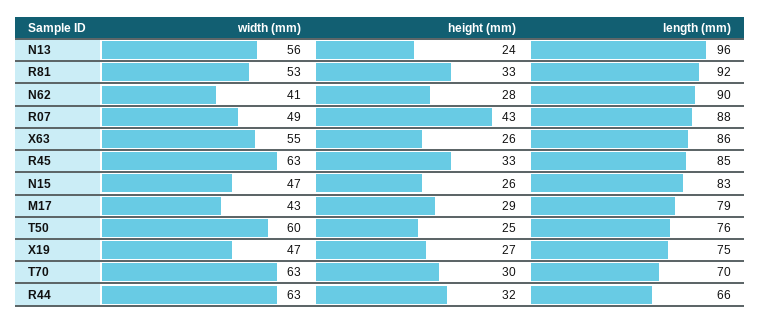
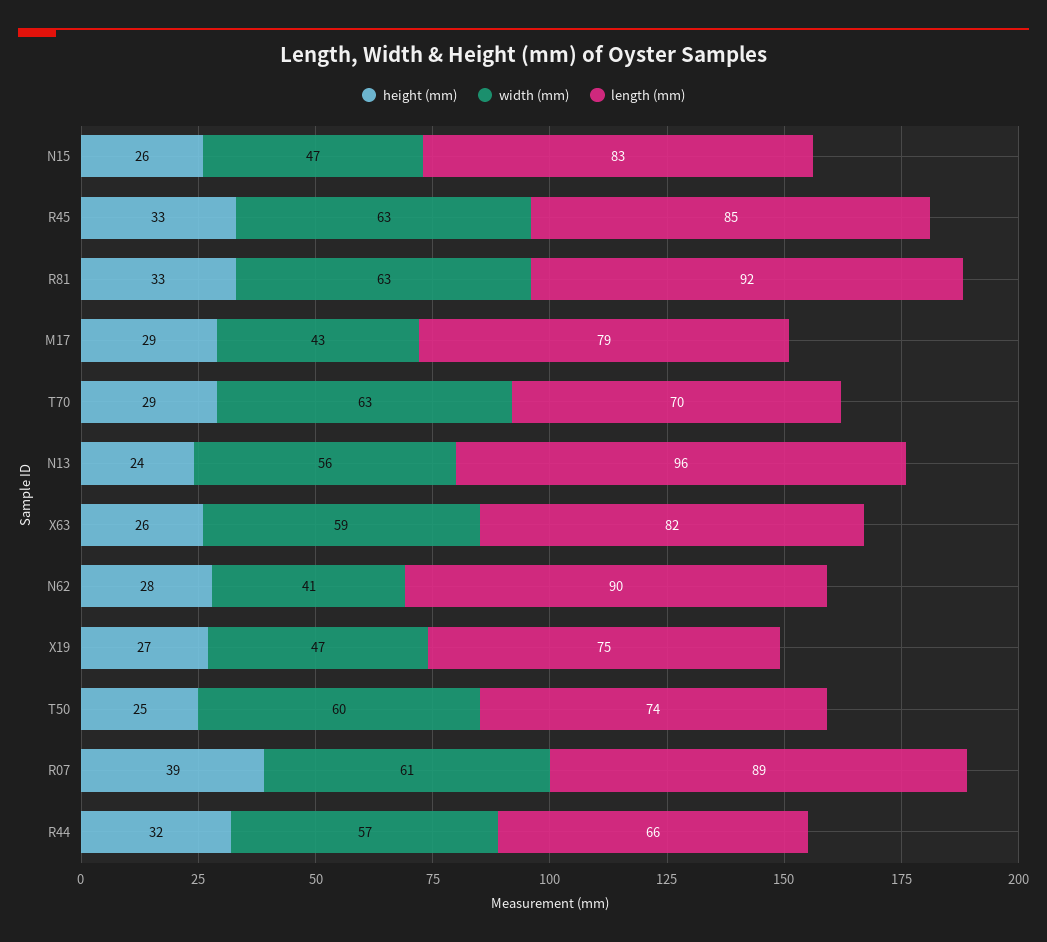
width (mm), R81: 53 -> 63
width (mm), R07: 49 -> 61
height (mm), R07: 43 -> 39
length (mm), R07: 88 -> 89
width (mm), X63: 55 -> 59
length (mm), X63: 86 -> 82
length (mm), T50: 76 -> 74
height (mm), T70: 30 -> 29
width (mm), R44: 63 -> 57

